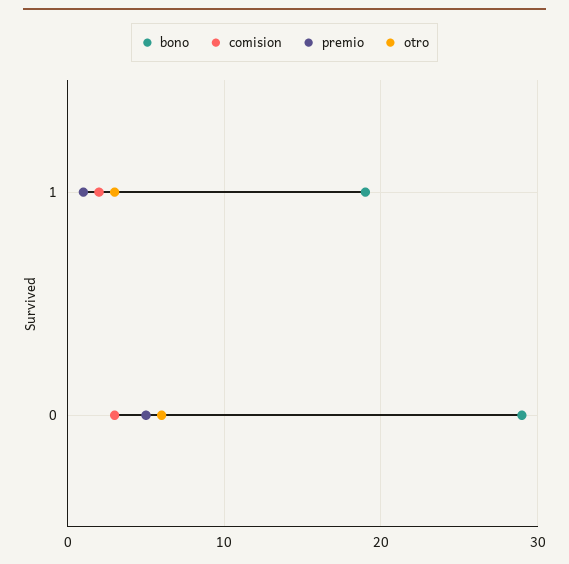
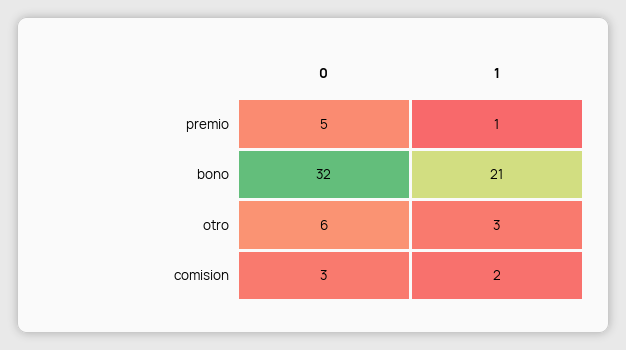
bono, 1: 19 -> 21
bono, 0: 29 -> 32

